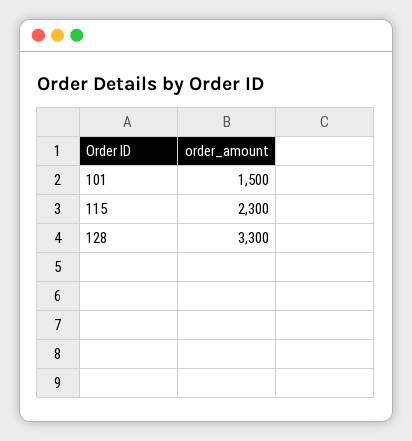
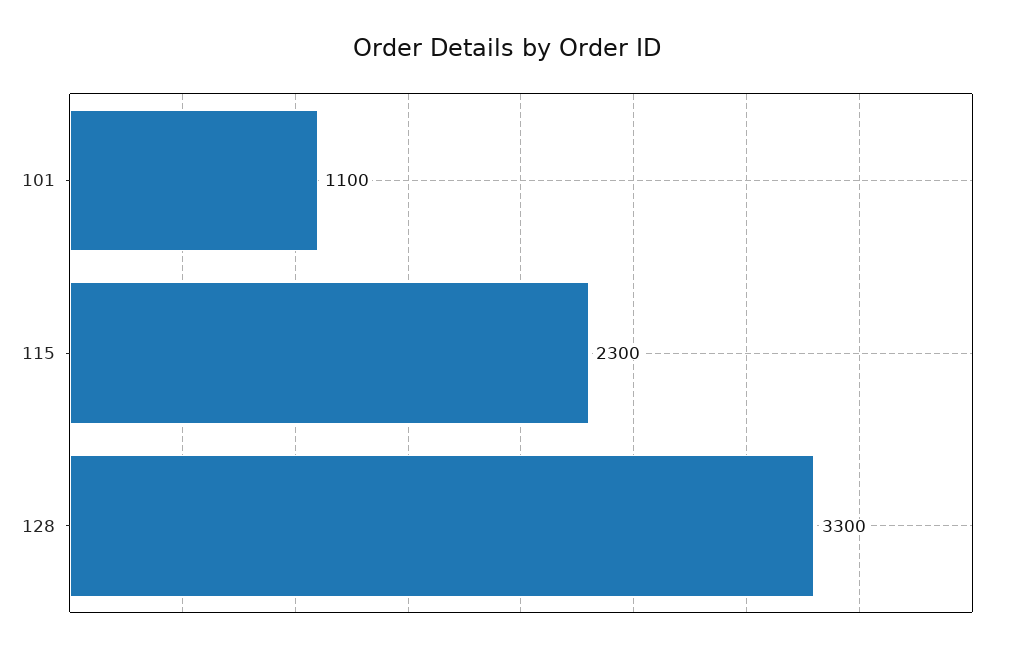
101: 1500 -> 1100

